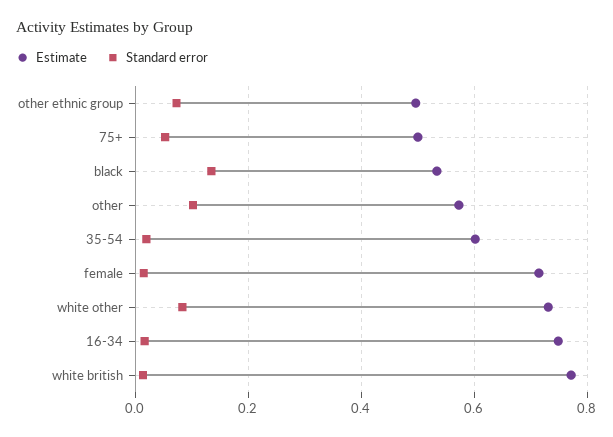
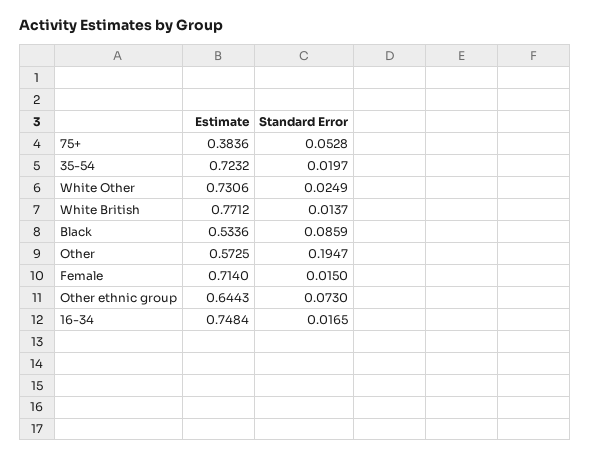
Estimate, other ethnic group: 0.5 -> 0.6443
Estimate, 75+: 0.5 -> 0.3836
Standard error, black: 0.14 -> 0.0859
Standard error, other: 0.1 -> 0.1947
Estimate, 35-54: 0.6 -> 0.7232
Standard error, white other: 0.08 -> 0.0249

